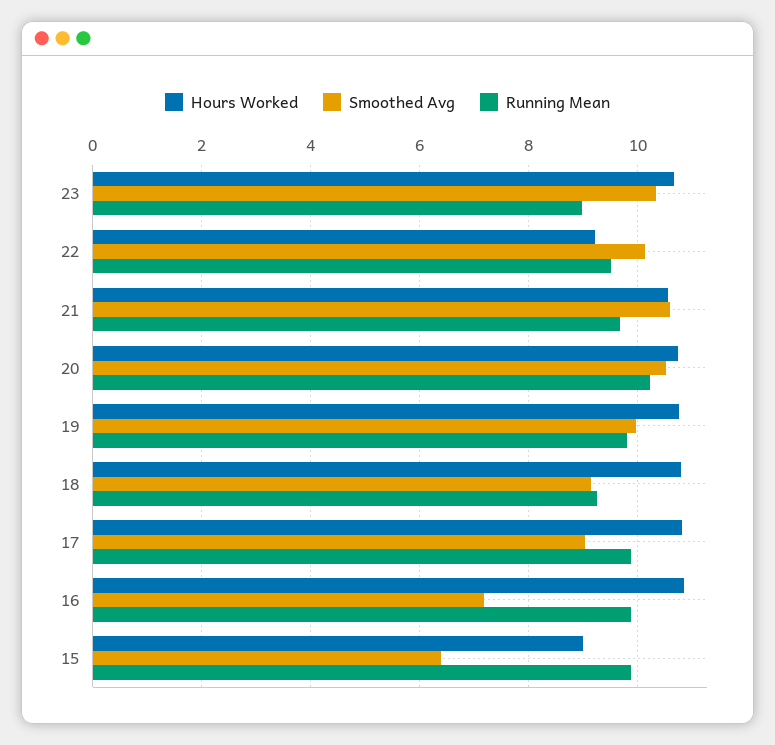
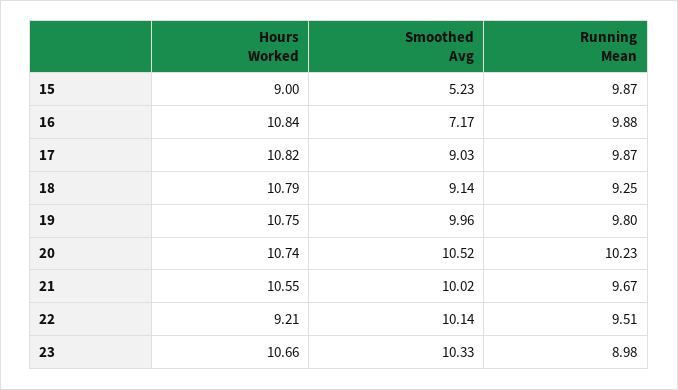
Smoothed Avg, 21: 10.6 -> 10.02
Smoothed Avg, 15: 6.4 -> 5.23

